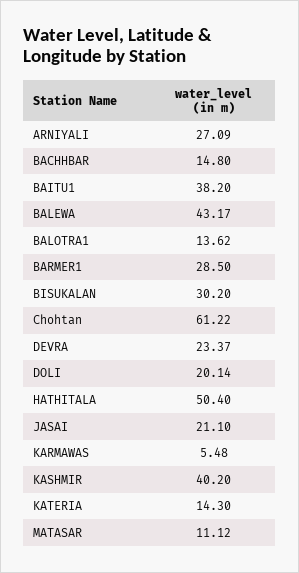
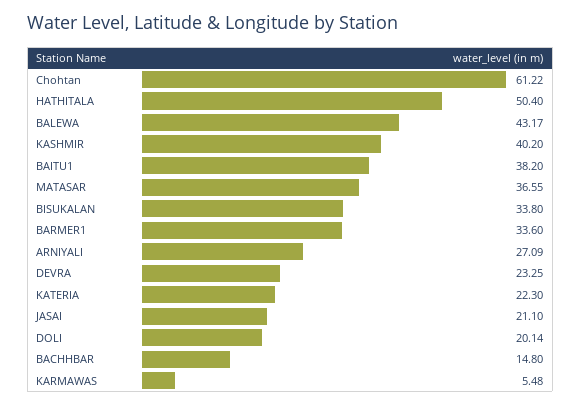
BALOTRA1: 13.62 -> none
BARMER1: 28.5 -> 33.6
BISUKALAN: 30.2 -> 33.8
DEVRA: 23.37 -> 23.25
KATERIA: 14.3 -> 22.3
MATASAR: 11.12 -> 36.55

